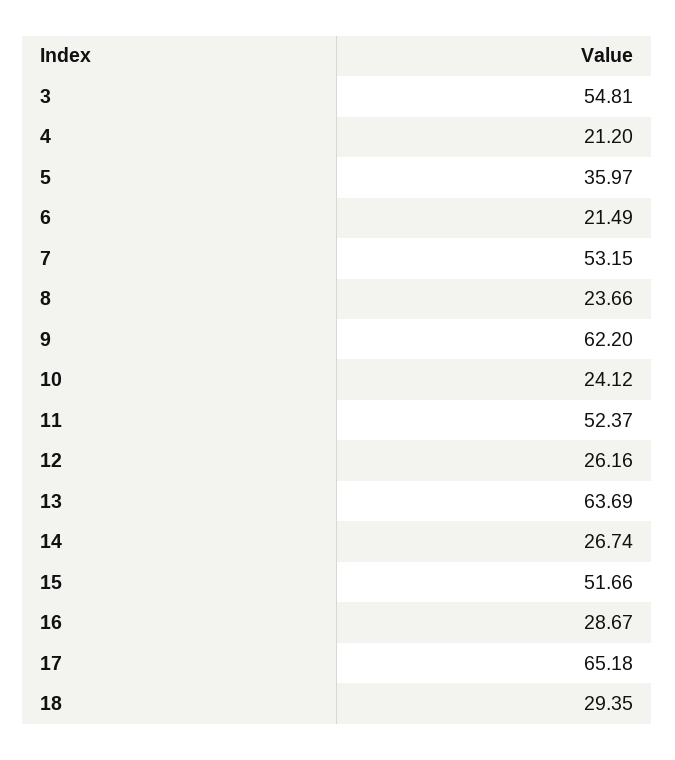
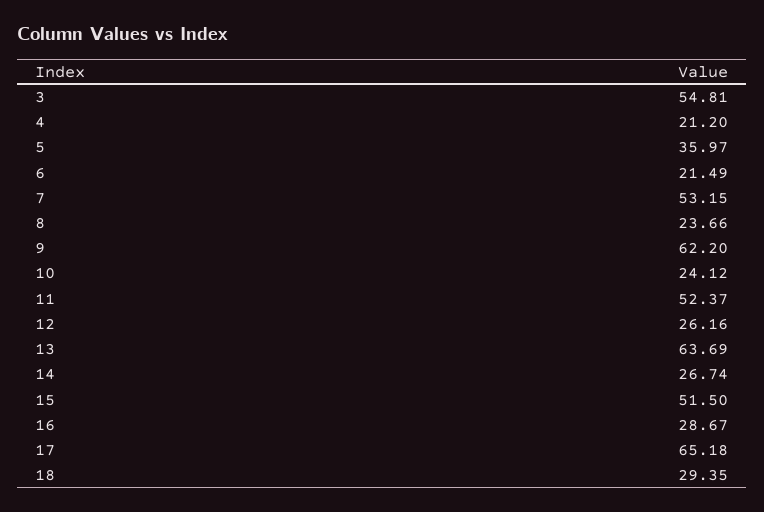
15: 51.66 -> 51.5

